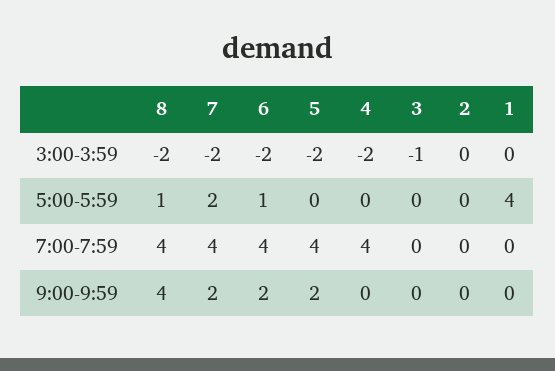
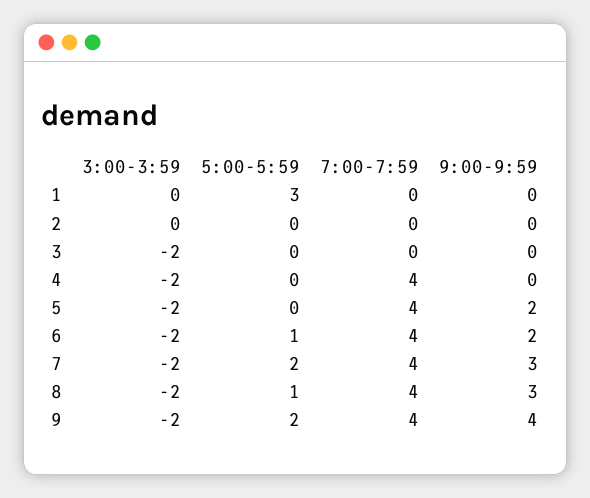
3, 3:00-3:59: -1 -> -2
1, 5:00-5:59: 4 -> 3
8, 9:00-9:59: 4 -> 3
7, 9:00-9:59: 2 -> 3
9, 3:00-3:59: none -> -2
9, 5:00-5:59: none -> 2
9, 7:00-7:59: none -> 4
9, 9:00-9:59: none -> 4

